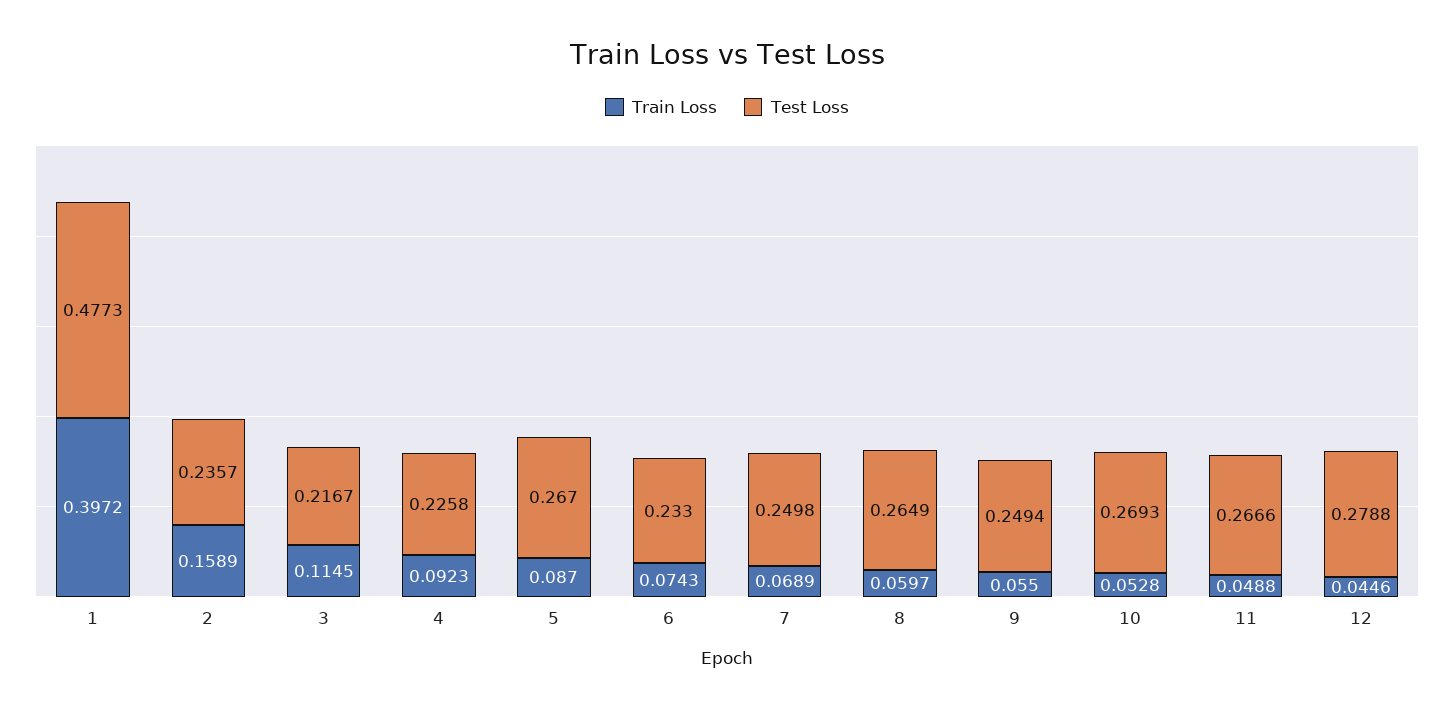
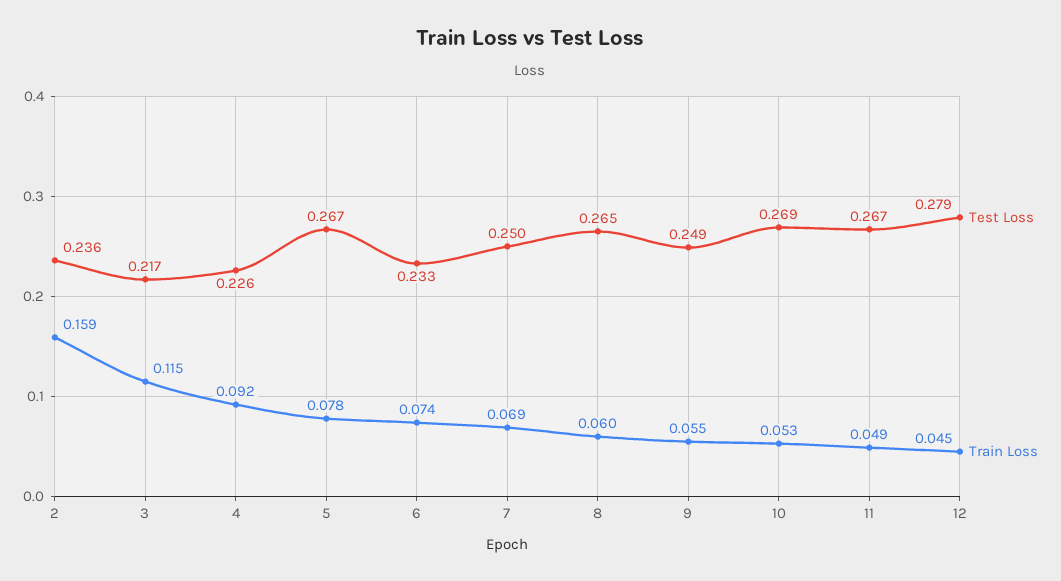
Train Loss, 1: 0.3972 -> none
Test Loss, 1: 0.4773 -> none
Train Loss, 5: 0.087 -> 0.078

